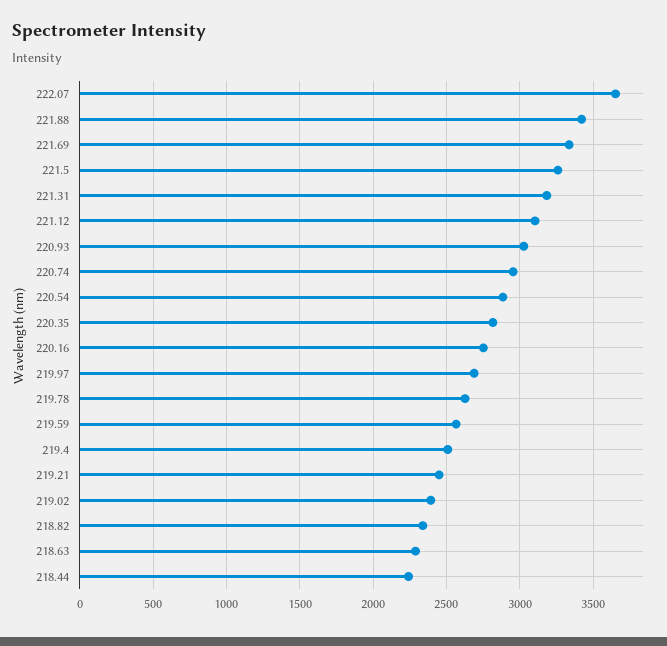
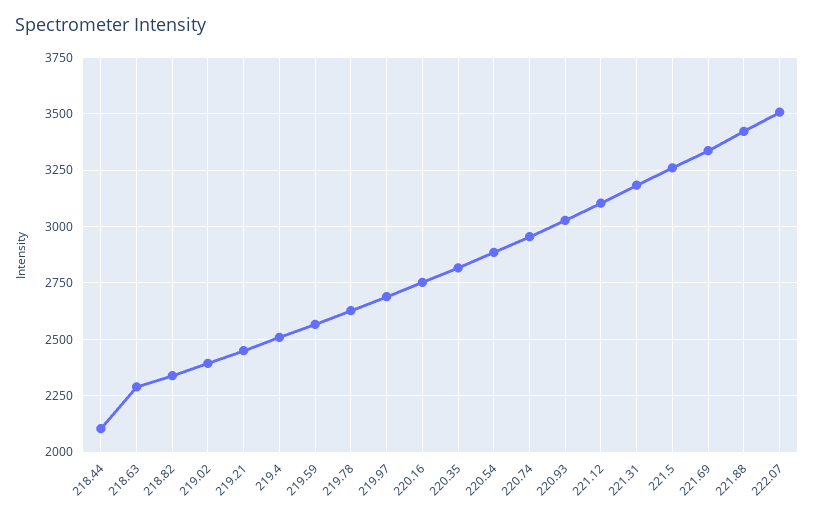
222.07: 3650 -> 3500
218.44: 2250 -> 2100

